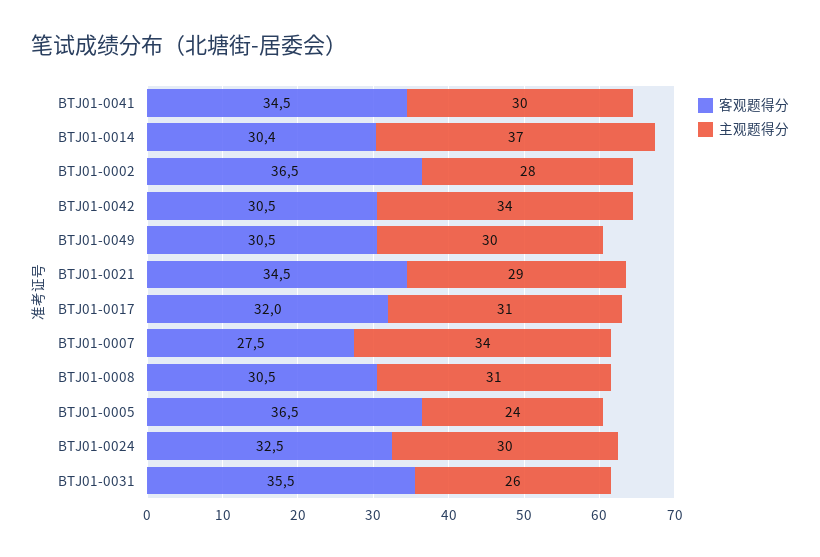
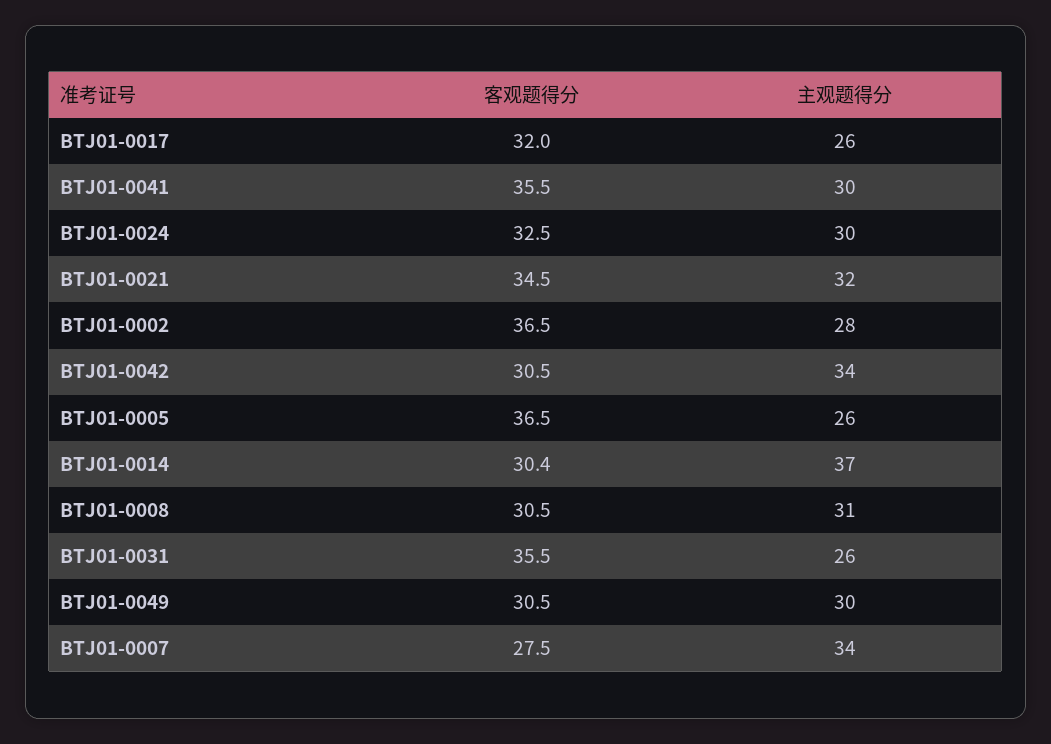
客观题得分, BTJ01-0041: 34.5 -> 35.5
主观题得分, BTJ01-0021: 29 -> 32
主观题得分, BTJ01-0017: 31 -> 26
主观题得分, BTJ01-0005: 24 -> 26

